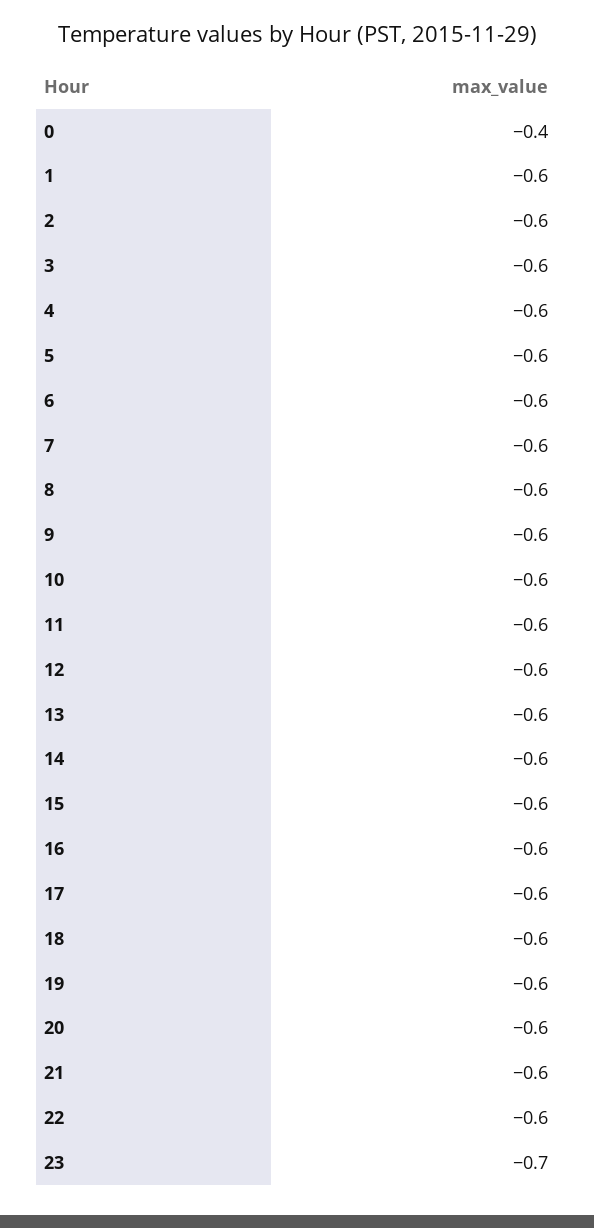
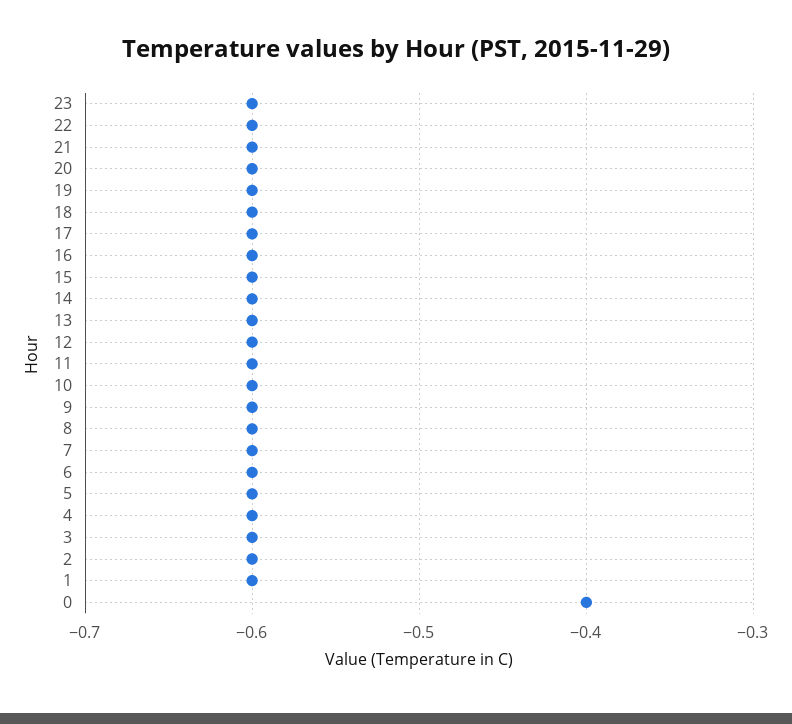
23: -0.7 -> -0.6

